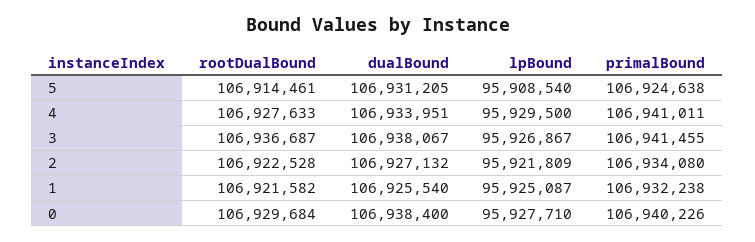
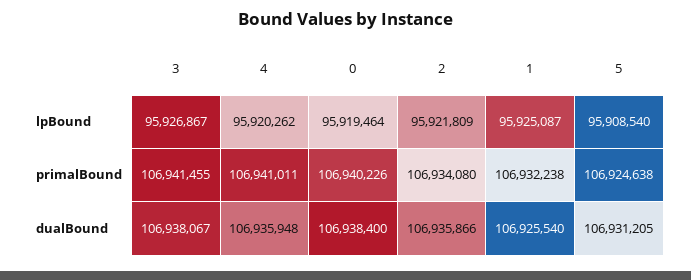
rootDualBound, 5: 106914461 -> none
rootDualBound, 4: 106927633 -> none
dualBound, 4: 106933951 -> 106935948
lpBound, 4: 95929500 -> 95920262
rootDualBound, 3: 106936687 -> none
rootDualBound, 2: 106922528 -> none
dualBound, 2: 106927132 -> 106935866
rootDualBound, 1: 106921582 -> none
rootDualBound, 0: 106929684 -> none
lpBound, 0: 95927710 -> 95919464

